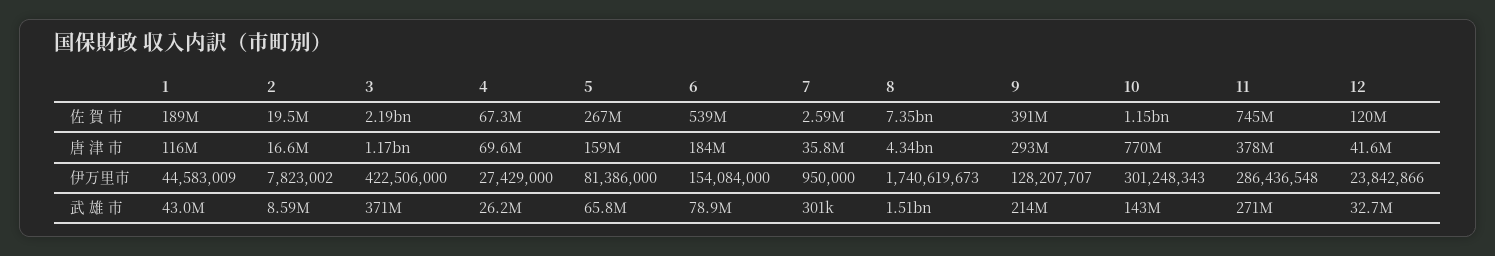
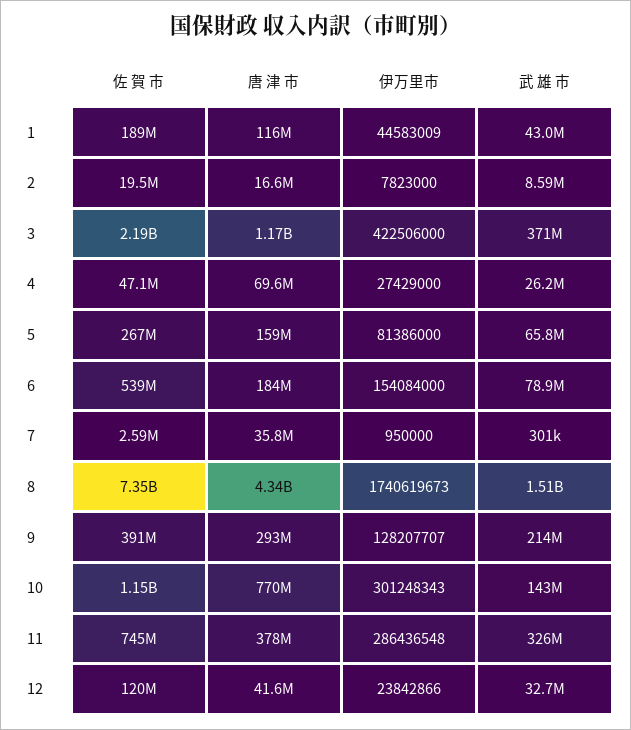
4, 佐 賀 市: 67300000 -> 47100000
2, 伊万里市: 7823002 -> 7823000
11, 武 雄 市: 271000000 -> 326000000

